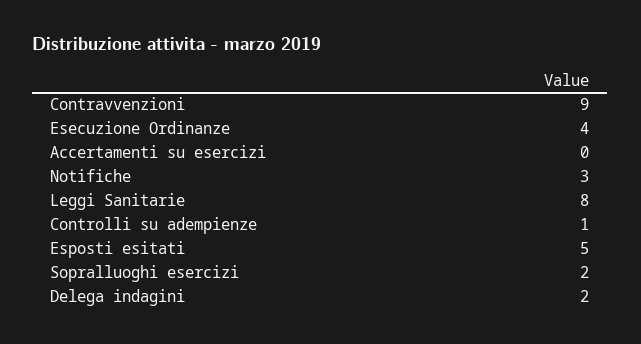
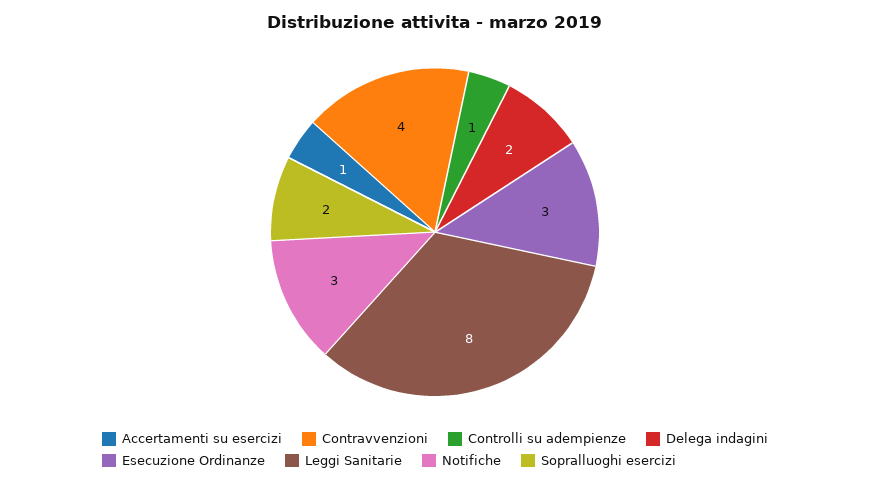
Contravvenzioni: 9 -> 4
Esecuzione Ordinanze: 4 -> 3
Accertamenti su esercizi: 0 -> 1
Esposti esitati: 5 -> none

